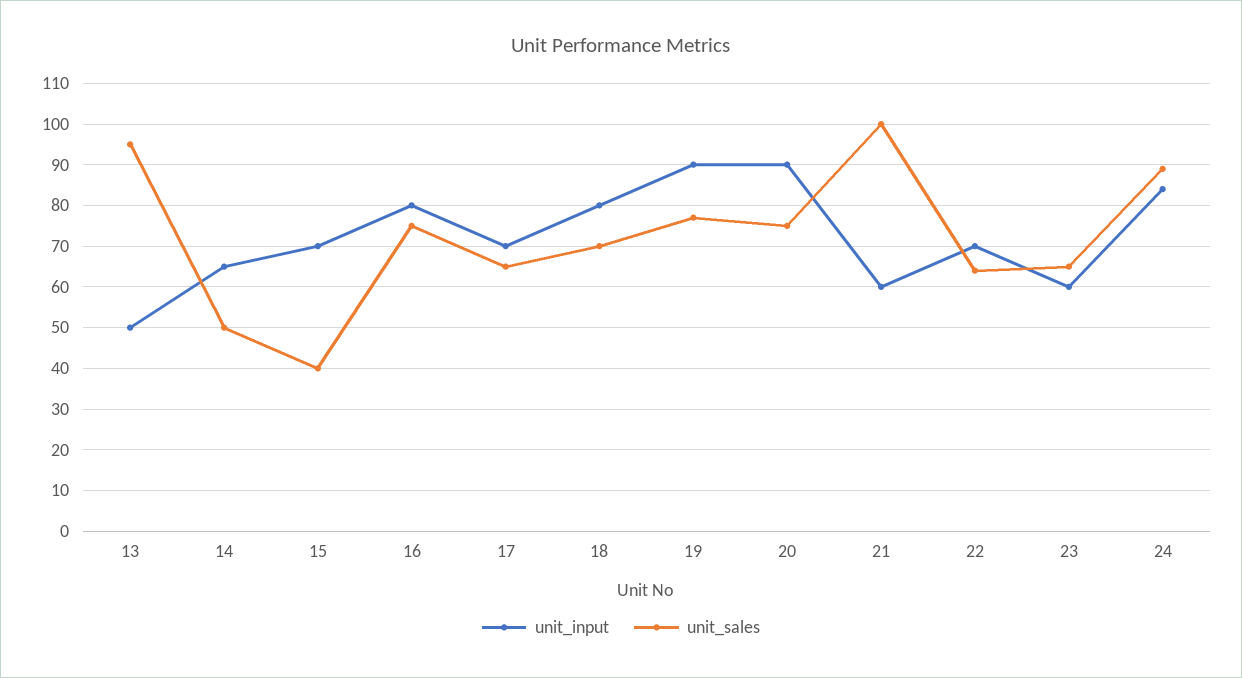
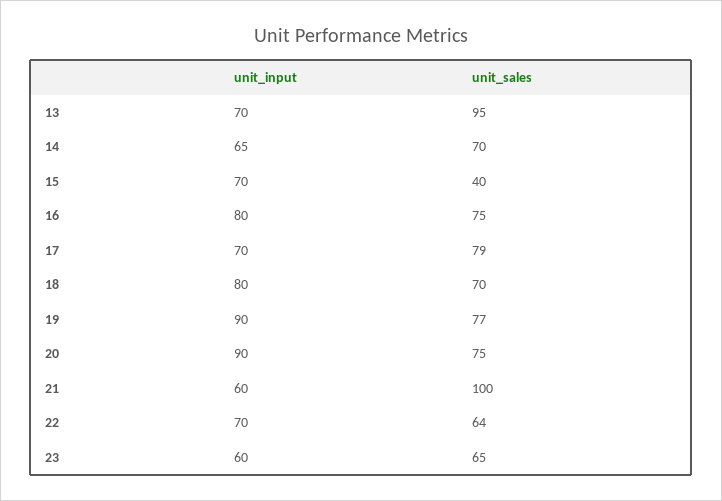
unit_input, 13: 50 -> 70
unit_sales, 14: 50 -> 70
unit_sales, 17: 65 -> 79
unit_input, 24: 85 -> none
unit_sales, 24: 90 -> none

